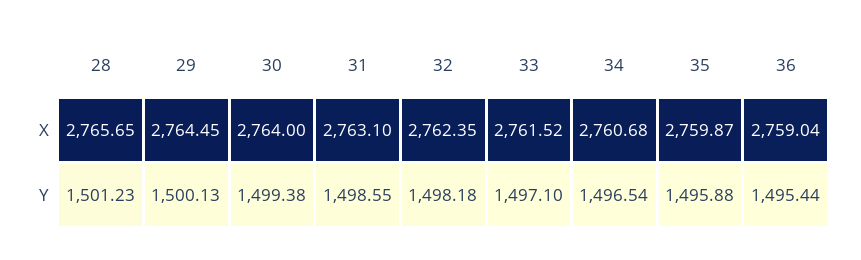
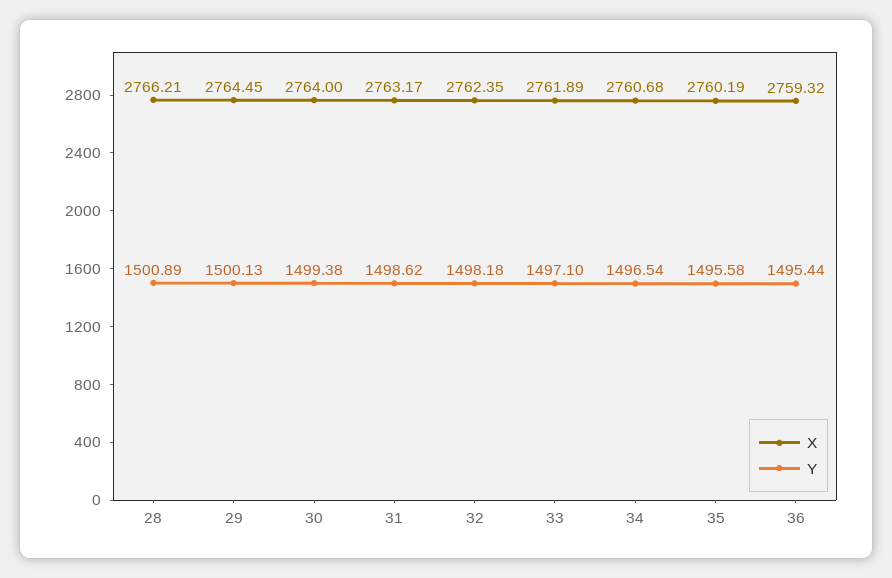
X, 28: 2765.65 -> 2766.21
X, 31: 2763.1 -> 2763.17
X, 33: 2761.52 -> 2761.89
X, 35: 2759.87 -> 2760.19
X, 36: 2759.04 -> 2759.32
Y, 28: 1501.23 -> 1500.89
Y, 31: 1498.55 -> 1498.62
Y, 35: 1495.88 -> 1495.58

